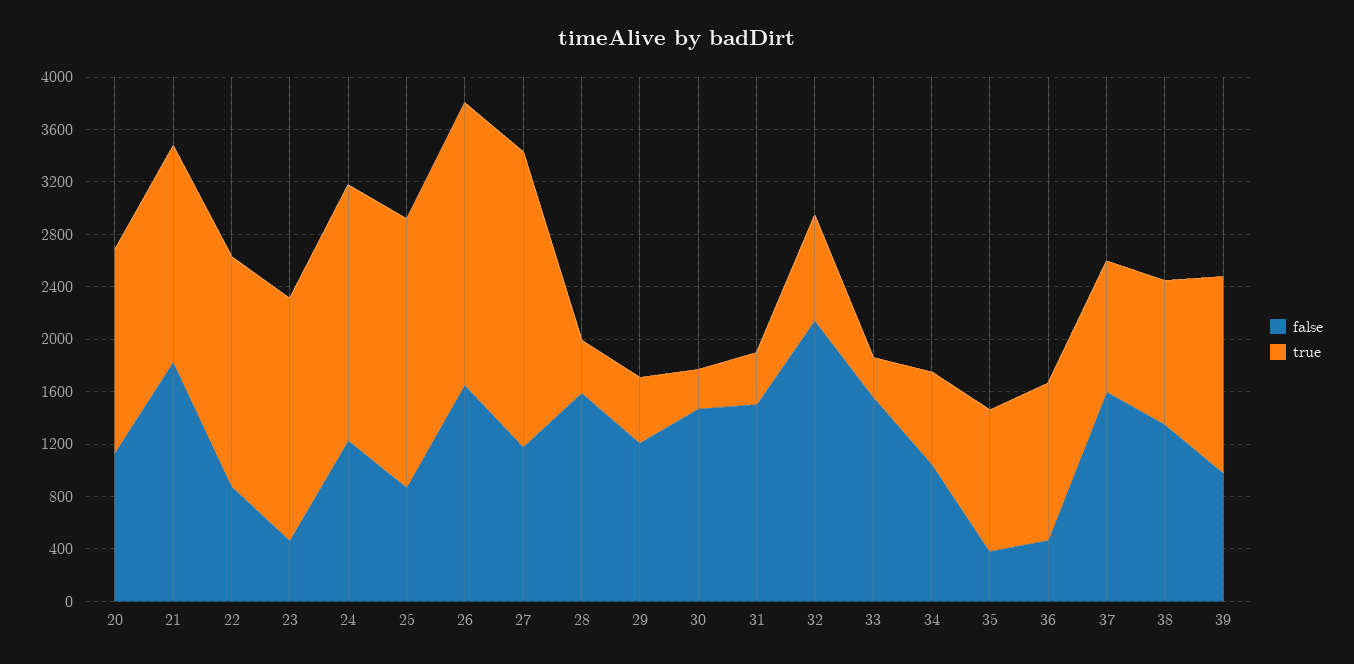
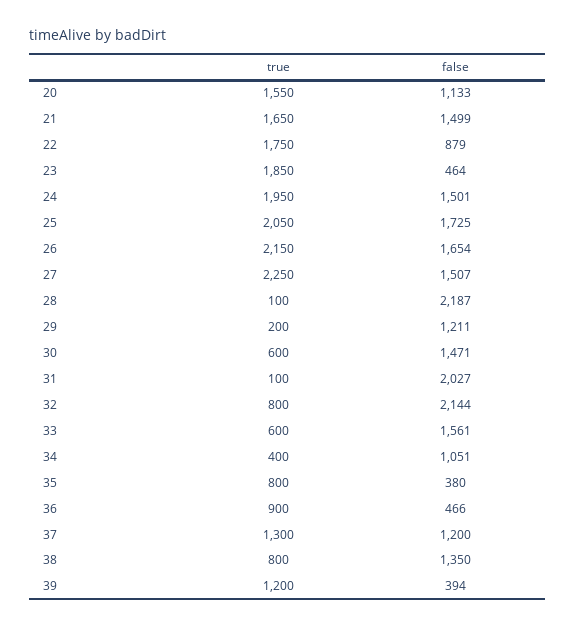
false, 21: 1800 -> 1499
false, 24: 1200 -> 1501
false, 25: 900 -> 1725
false, 27: 1200 -> 1507
false, 28: 1600 -> 2187
true, 28: 400 -> 100
true, 29: 500 -> 200
true, 30: 300 -> 600
false, 31: 1500 -> 2027
true, 31: 400 -> 100
true, 33: 300 -> 600
true, 34: 700 -> 400
true, 35: 1100 -> 800
true, 36: 1200 -> 900
false, 37: 1600 -> 1200
true, 37: 1000 -> 1300
true, 38: 1100 -> 800
false, 39: 1000 -> 394
true, 39: 1500 -> 1200

